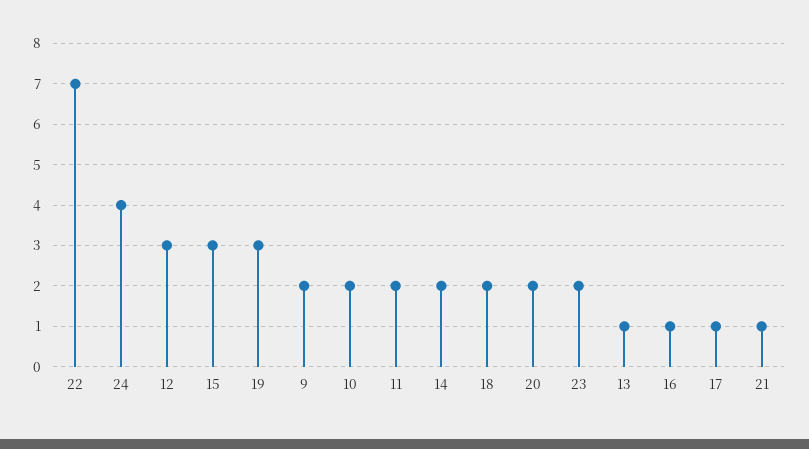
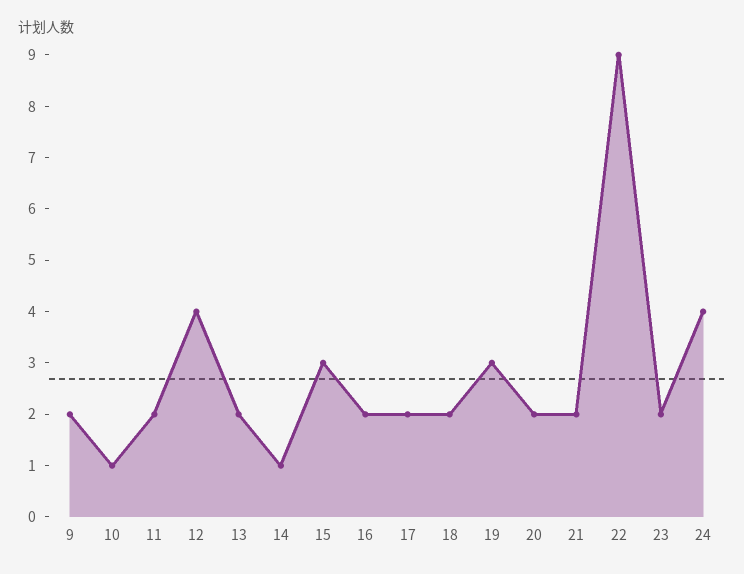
22: 7 -> 9
12: 3 -> 4
10: 2 -> 1
14: 2 -> 1
13: 1 -> 2
16: 1 -> 2
17: 1 -> 2
21: 1 -> 2

